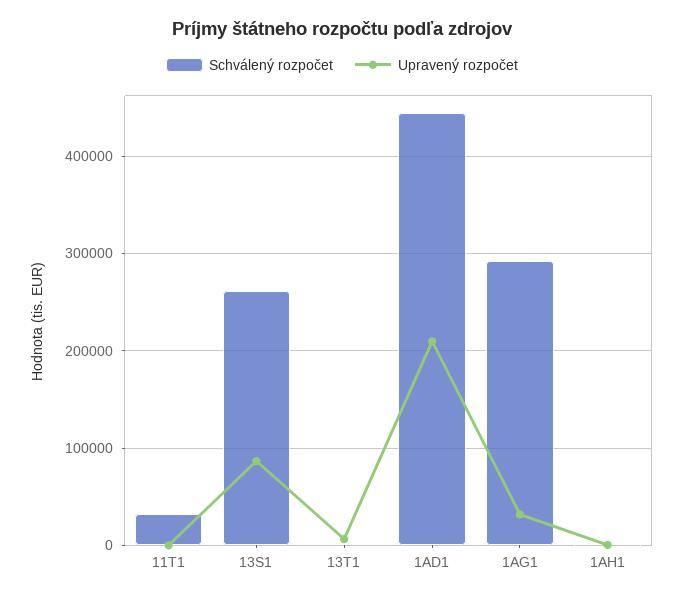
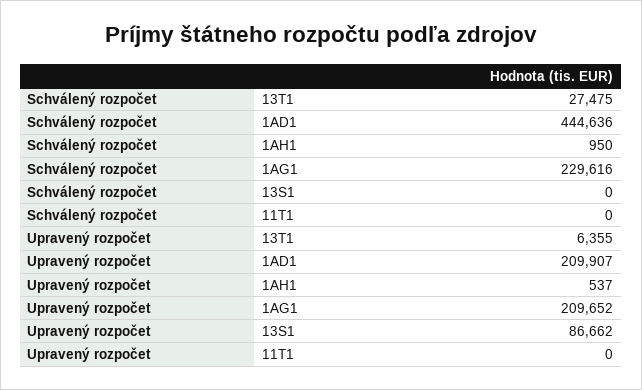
Schválený rozpočet, 11T1: 30000 -> 0
Schválený rozpočet, 13S1: 260000 -> 0
Schválený rozpočet, 13T1: 0 -> 27475
Schválený rozpočet, 1AG1: 290000 -> 229616
Upravený rozpočet, 1AG1: 30000 -> 209652

